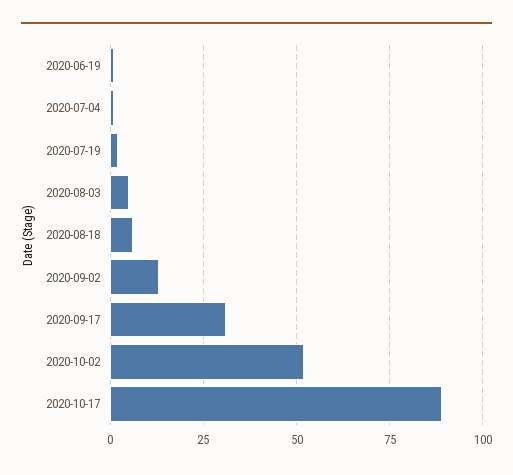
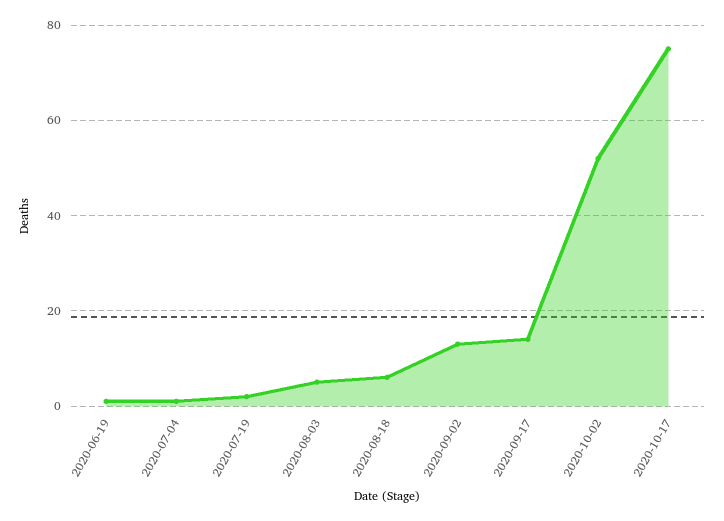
2020-09-17: 30 -> 15
2020-10-17: 90 -> 75

